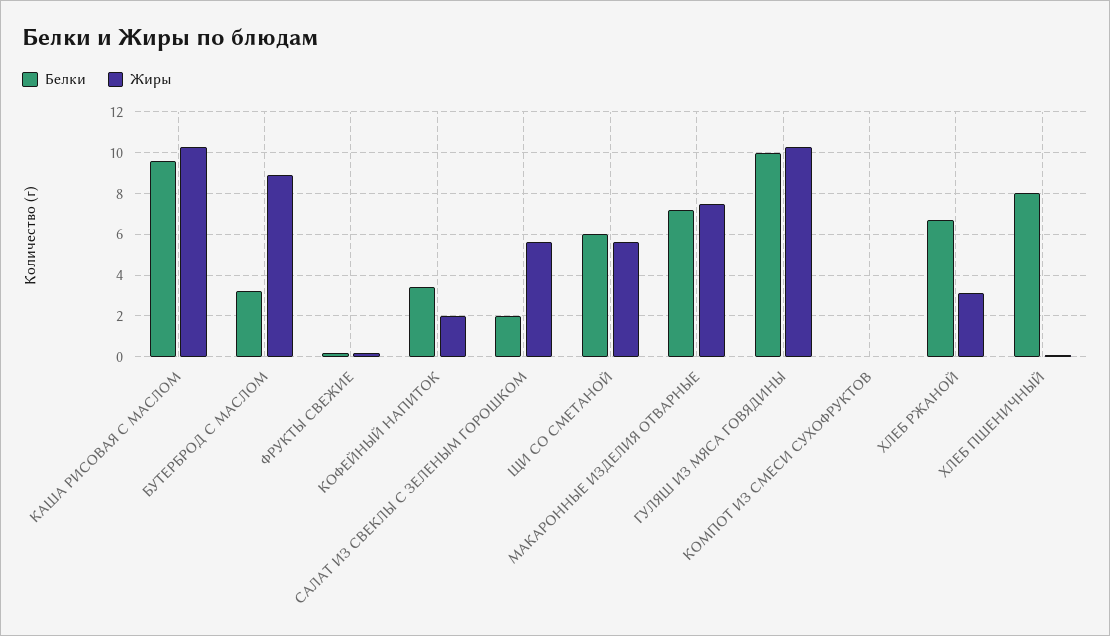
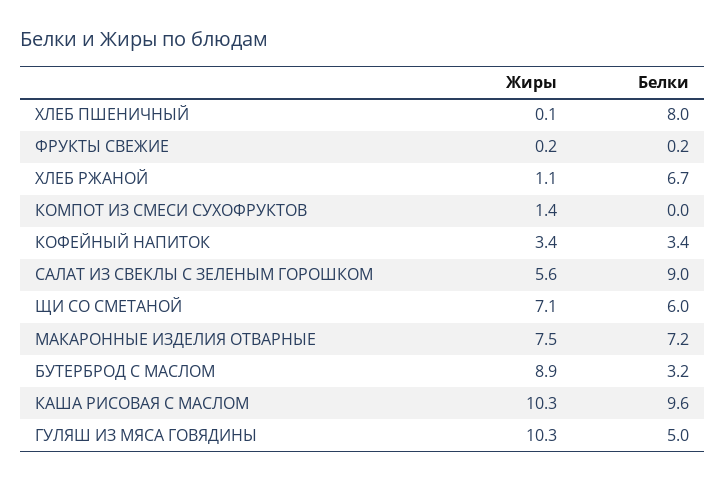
Жиры, КОФЕЙНЫЙ НАПИТОК: 2 -> 3.4
Белки, САЛАТ ИЗ СВЕКЛЫ С ЗЕЛЕНЫМ ГОРОШКОМ: 2 -> 9
Жиры, ЩИ СО СМЕТАНОЙ: 5.5 -> 7.1
Белки, ГУЛЯШ ИЗ МЯСА ГОВЯДИНЫ: 10 -> 5
Жиры, КОМПОТ ИЗ СМЕСИ СУХОФРУКТОВ: 0 -> 1.4
Жиры, ХЛЕБ РЖАНОЙ: 3 -> 1.1

